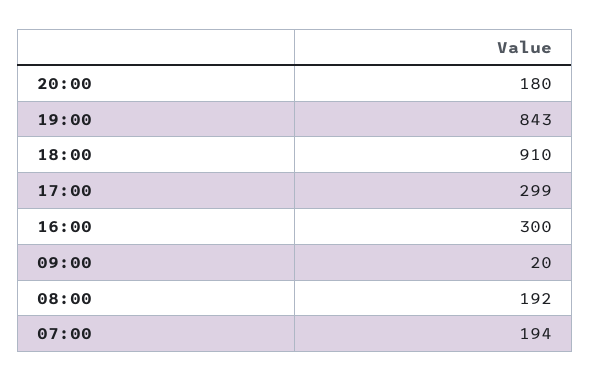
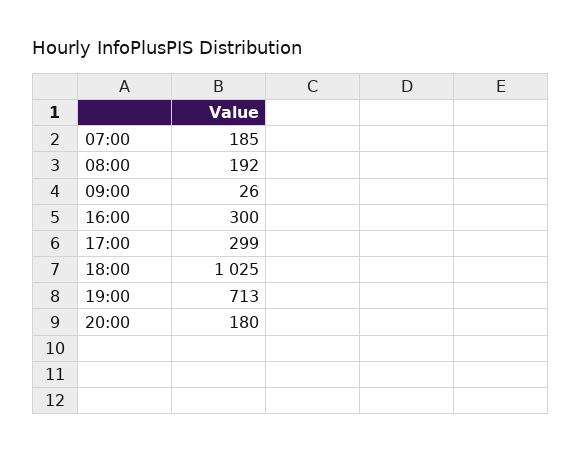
19:00: 843 -> 713
18:00: 910 -> 1025
09:00: 20 -> 26
07:00: 194 -> 185

